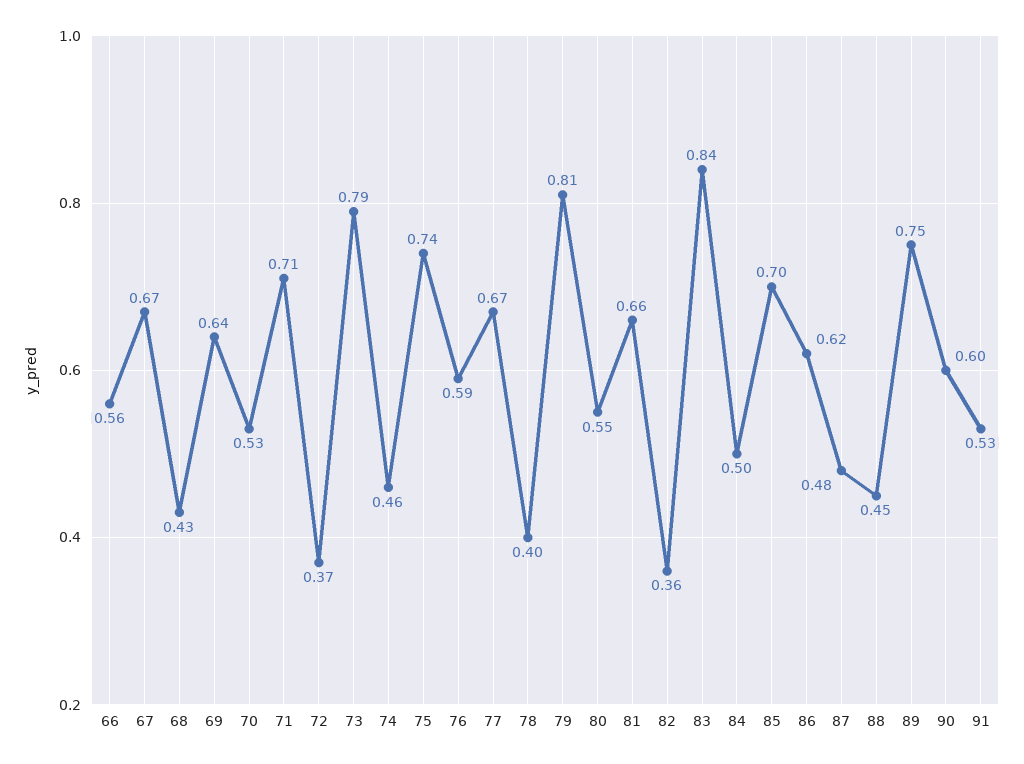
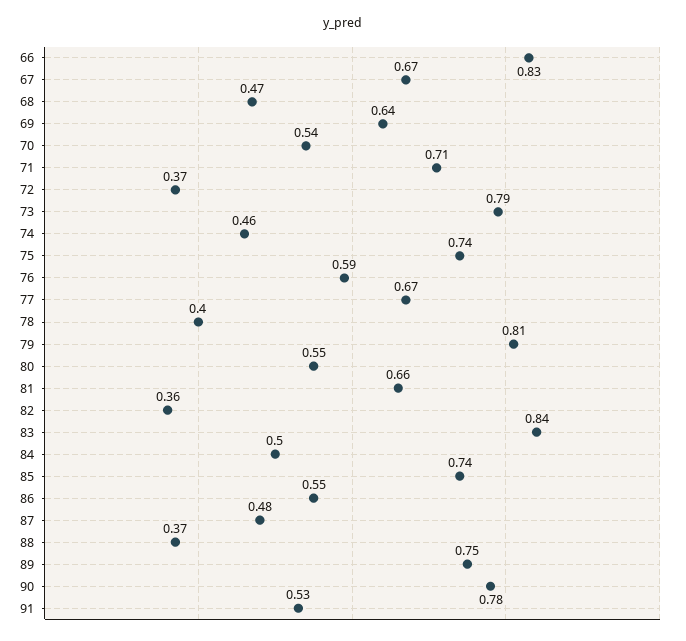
66: 0.56 -> 0.83
68: 0.43 -> 0.47
70: 0.53 -> 0.54
85: 0.7 -> 0.74
86: 0.62 -> 0.55
88: 0.45 -> 0.37
90: 0.6 -> 0.78

